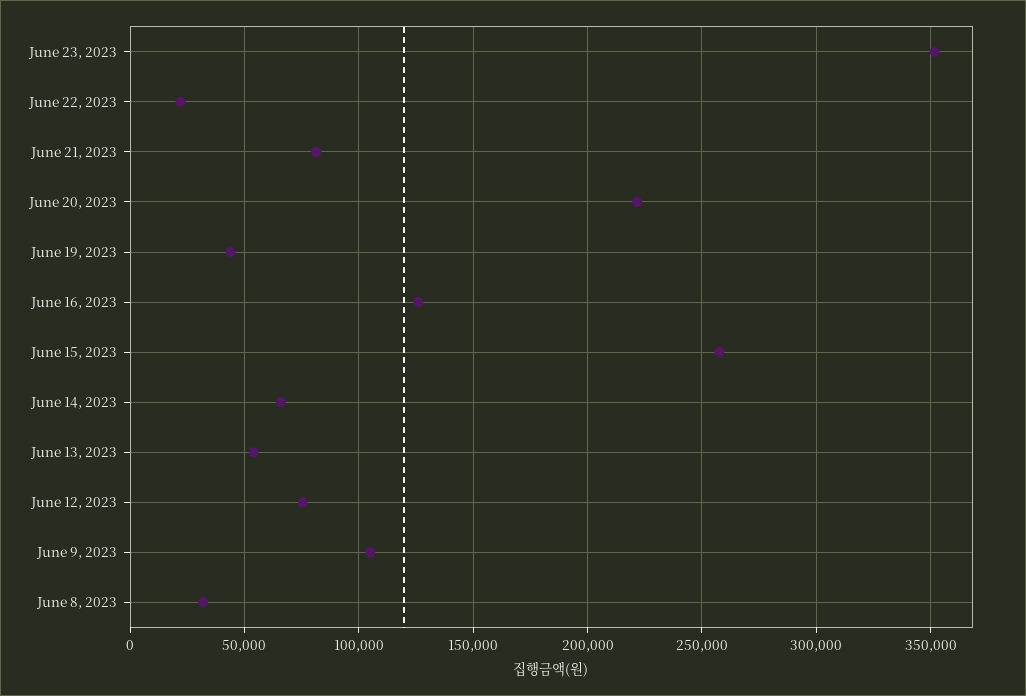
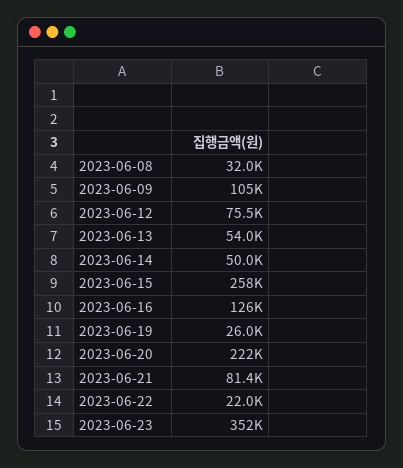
June 19, 2023: 45000 -> 26000
June 14, 2023: 65000 -> 50000

